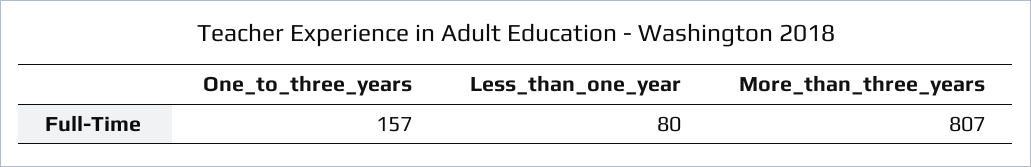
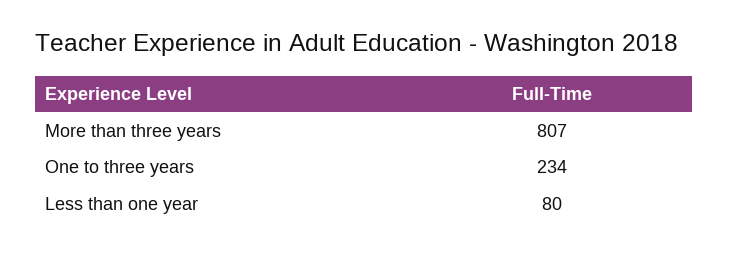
One_to_three_years: 157 -> 234

